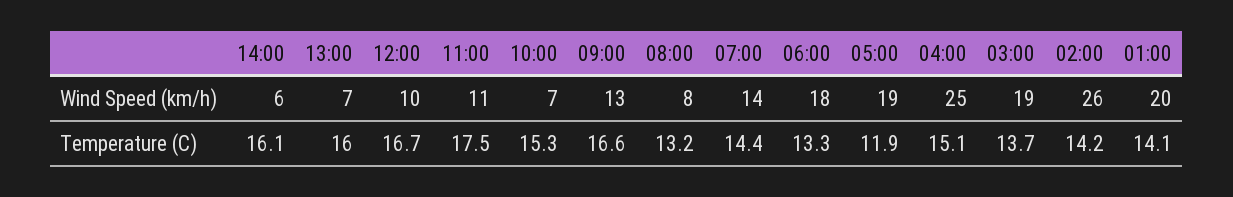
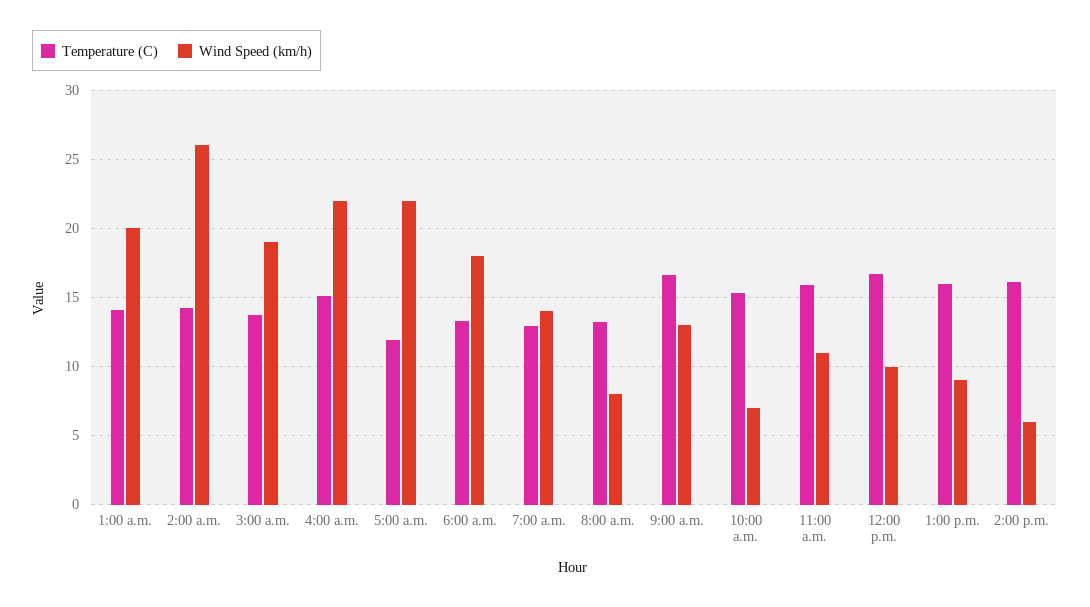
Wind Speed (km/h), 13:00: 7 -> 9
Wind Speed (km/h), 05:00: 19 -> 22
Wind Speed (km/h), 04:00: 25 -> 22
Temperature (C), 11:00: 17.5 -> 16
Temperature (C), 07:00: 14.4 -> 13

